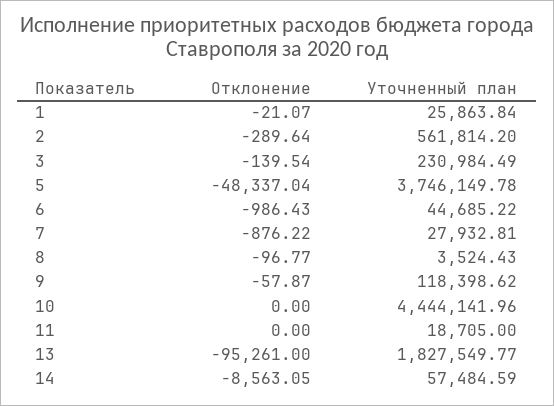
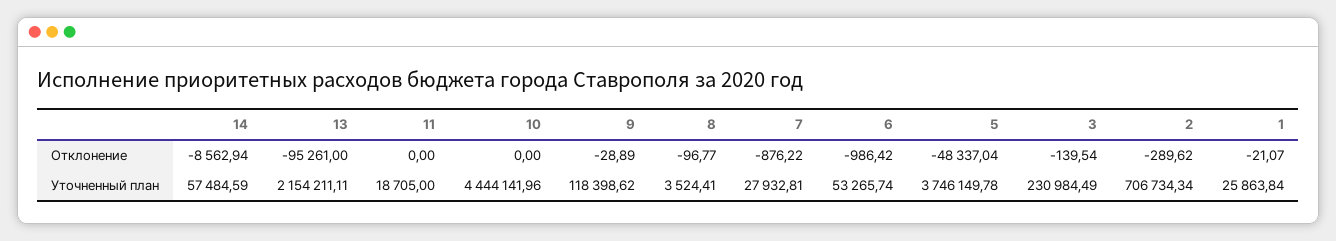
Отклонение, 2: -289.64 -> -289.62
Уточненный план, 2: 561814.2 -> 706734.34
Отклонение, 6: -986.43 -> -986.42
Уточненный план, 6: 44685.22 -> 53265.74
Уточненный план, 8: 3524.43 -> 3524.41
Отклонение, 9: -57.87 -> -28.89
Уточненный план, 13: 1827549.77 -> 2154211.11
Отклонение, 14: -8563.05 -> -8562.94

